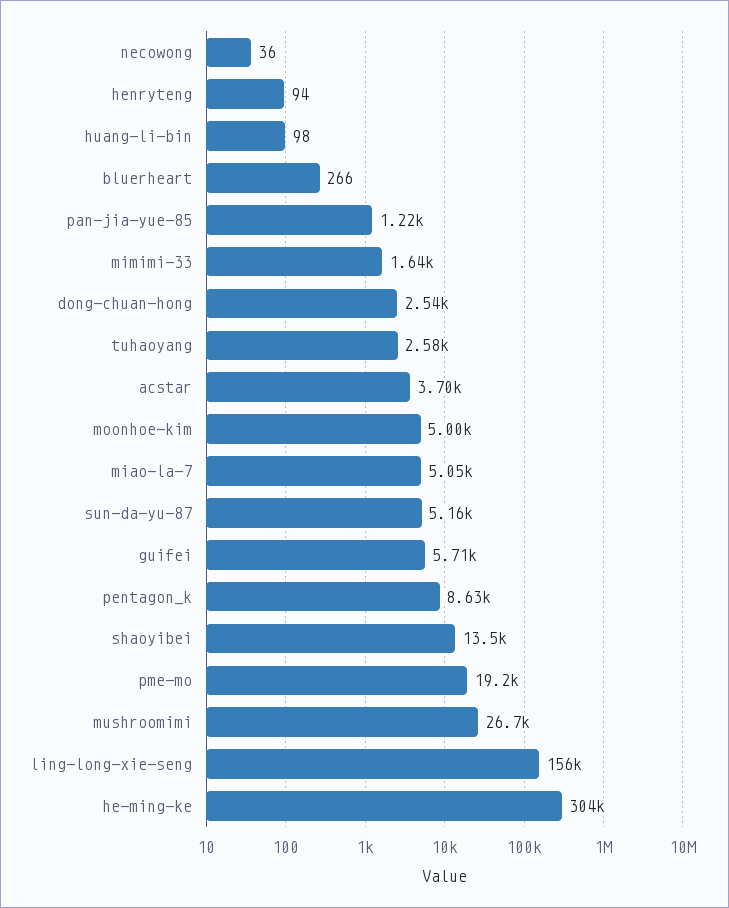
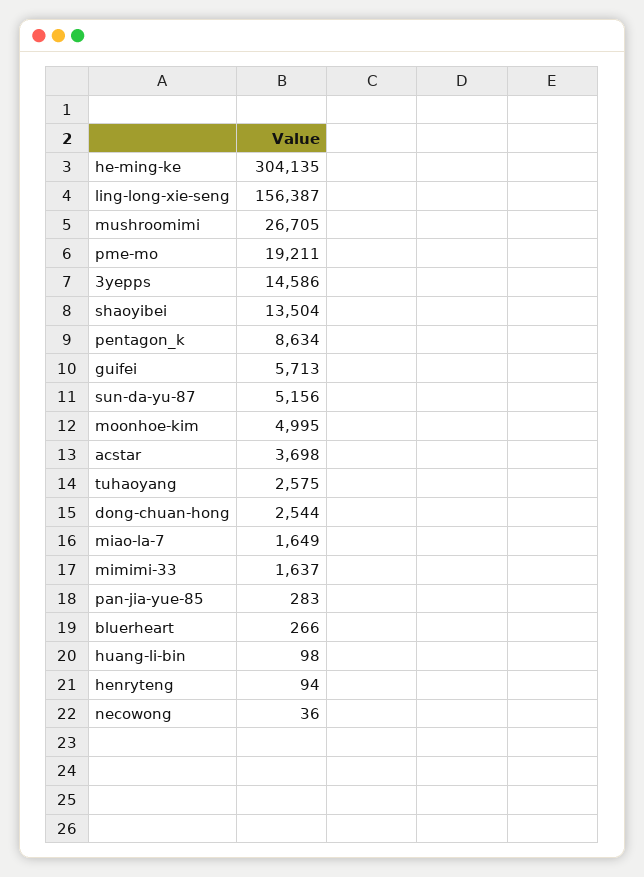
pan-jia-yue-85: 1220 -> 283
miao-la-7: 5050 -> 1649
3yepps: none -> 14586

